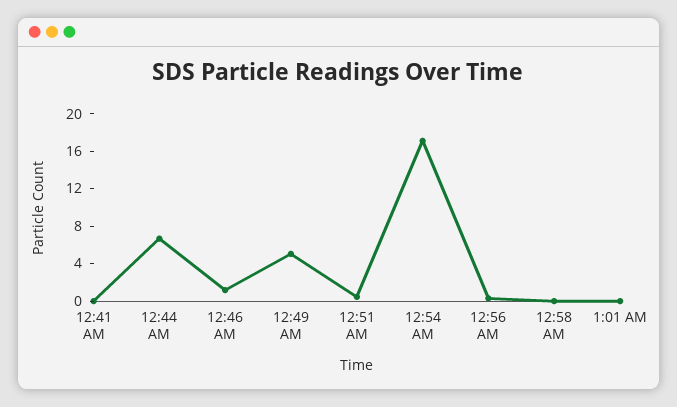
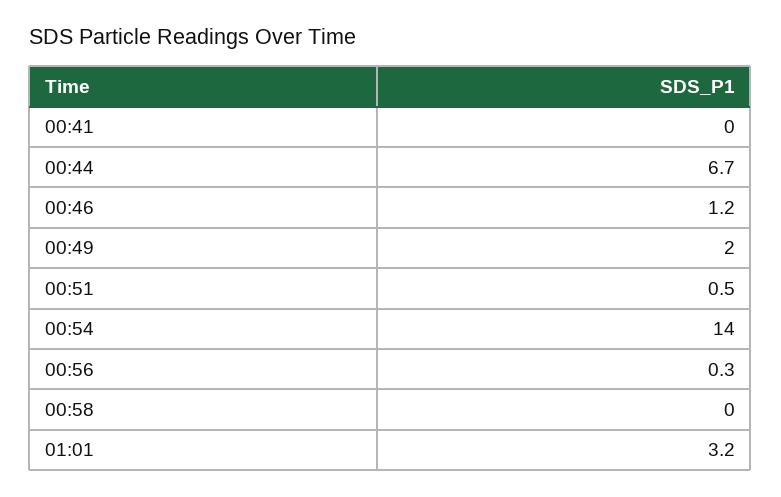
12:49 AM: 5 -> 2
12:54 AM: 17 -> 14
1:01 AM: 0 -> 3.2

